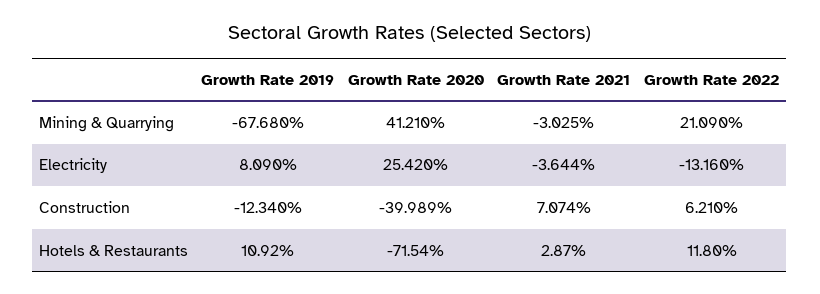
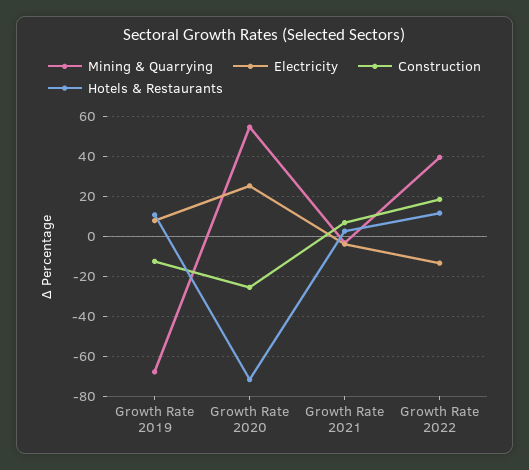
Mining & Quarrying, Growth Rate 2020: 41.21 -> 55
Mining & Quarrying, Growth Rate 2022: 21.09 -> 40
Construction, Growth Rate 2020: -39.989 -> -25
Construction, Growth Rate 2022: 6.21 -> 20

